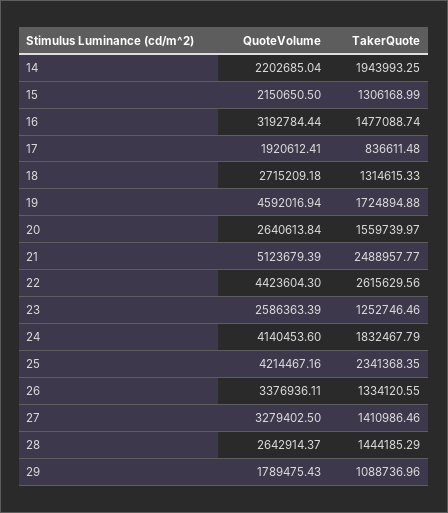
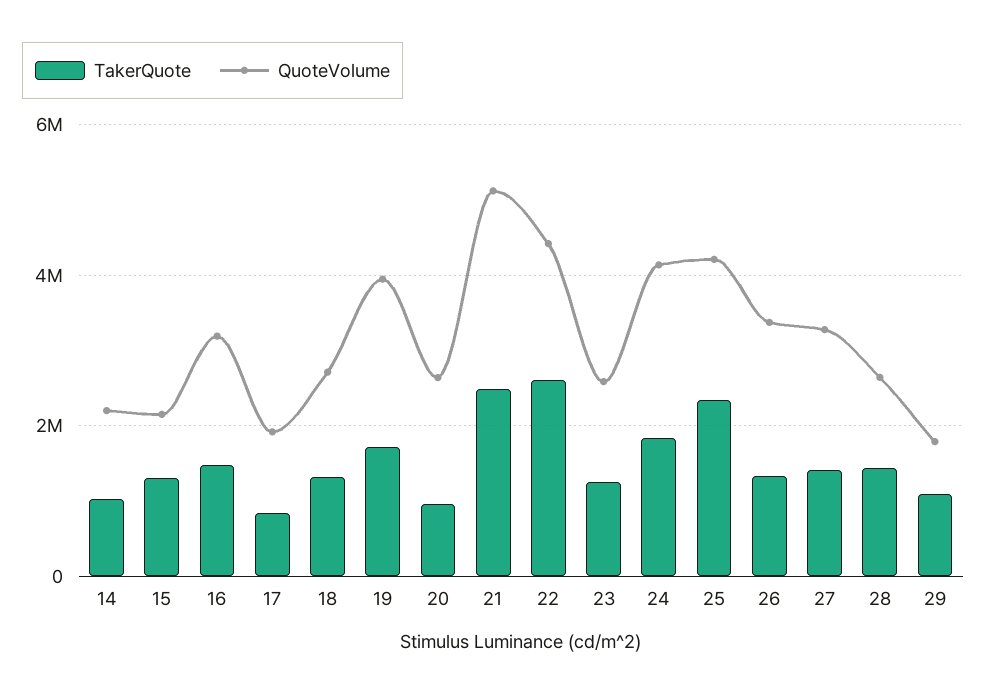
TakerQuote, 14: 1943993.25 -> 1000000
QuoteVolume, 19: 4592016.94 -> 4000000
TakerQuote, 20: 1559739.97 -> 1000000

